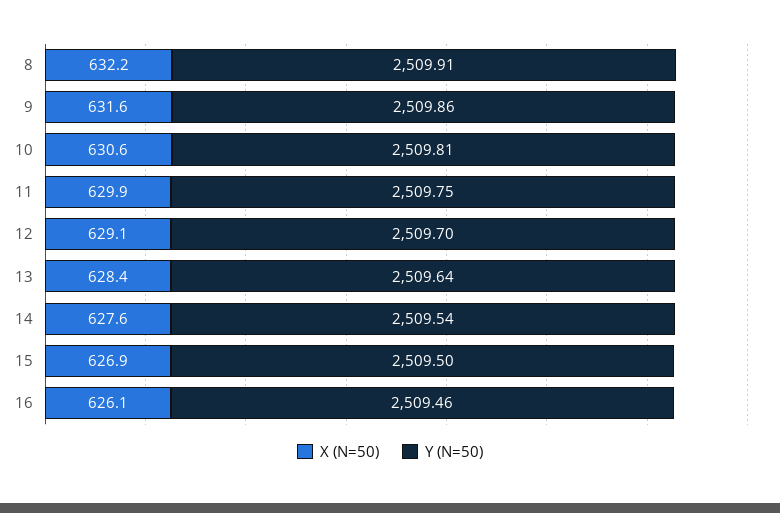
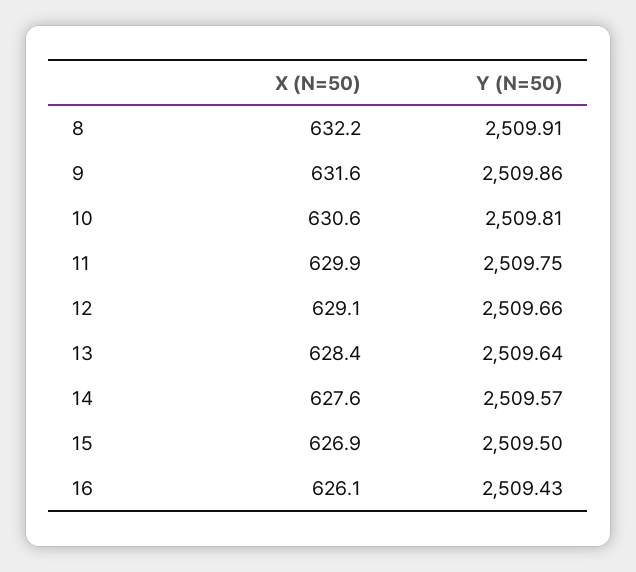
Y (N=50), 12: 2509.7 -> 2509.66
Y (N=50), 14: 2509.54 -> 2509.57
Y (N=50), 16: 2509.46 -> 2509.43

